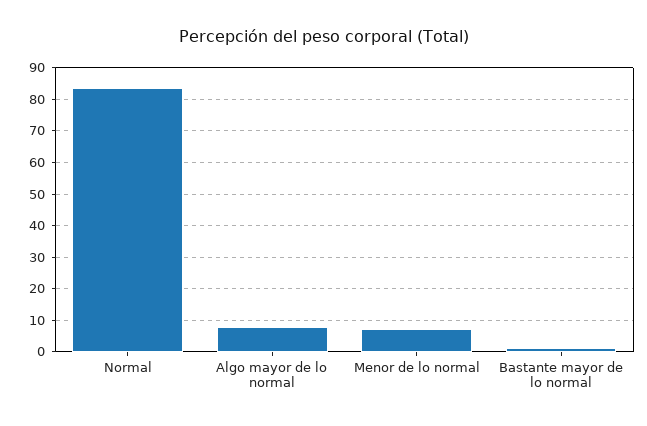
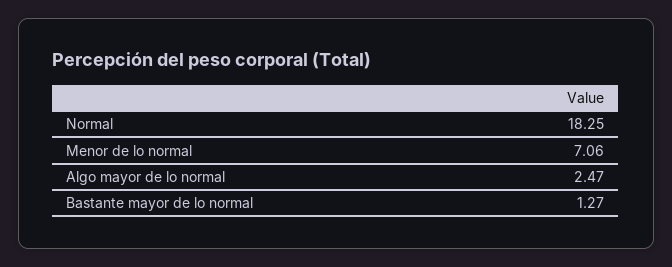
Normal: 84 -> 18.25
Algo mayor de lo normal: 8 -> 2.47

